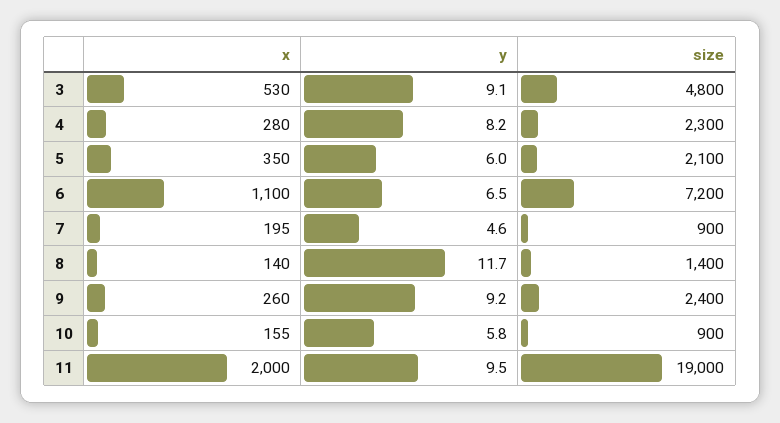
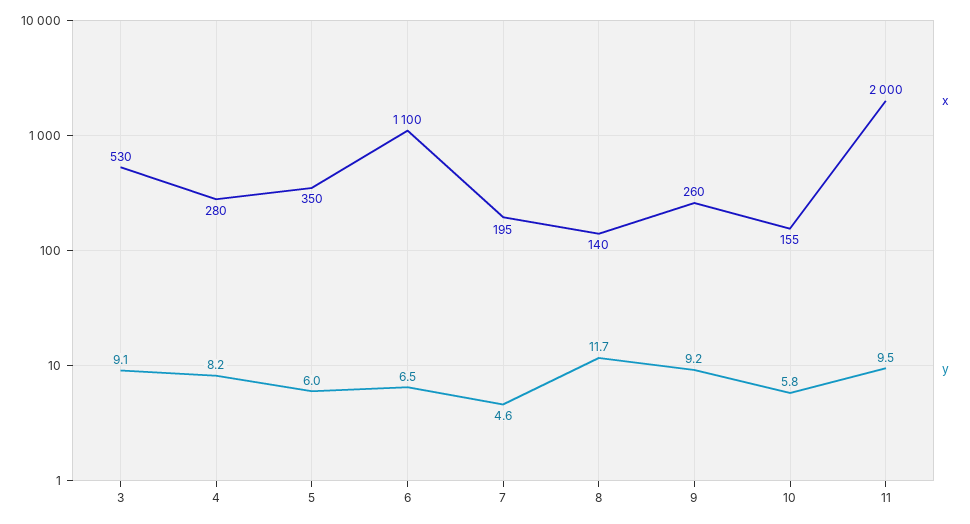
size, 3: 4800 -> none
size, 4: 2300 -> none
size, 5: 2100 -> none
size, 6: 7200 -> none
size, 7: 900 -> none
size, 8: 1400 -> none
size, 9: 2400 -> none
size, 10: 900 -> none
size, 11: 19000 -> none

